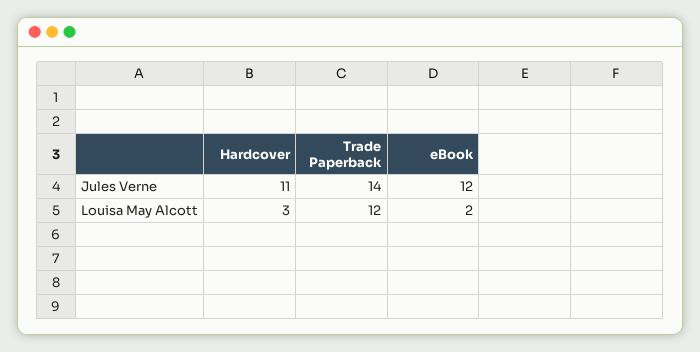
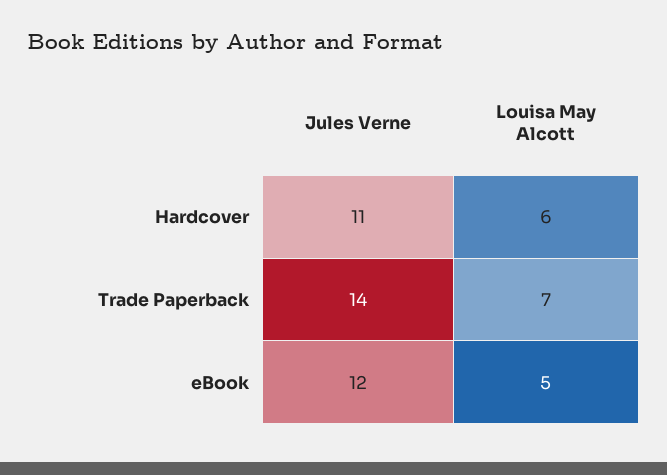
Hardcover, Louisa May Alcott: 3 -> 6
Trade Paperback, Louisa May Alcott: 12 -> 7
eBook, Louisa May Alcott: 2 -> 5

